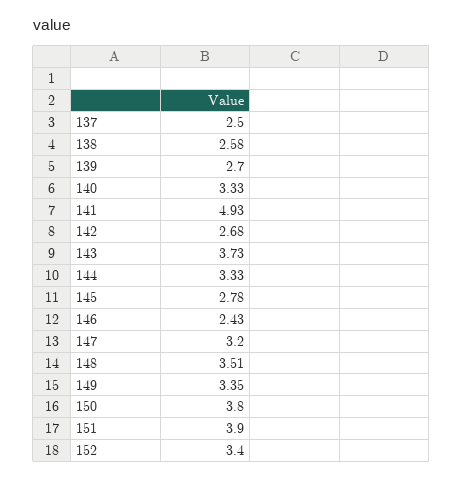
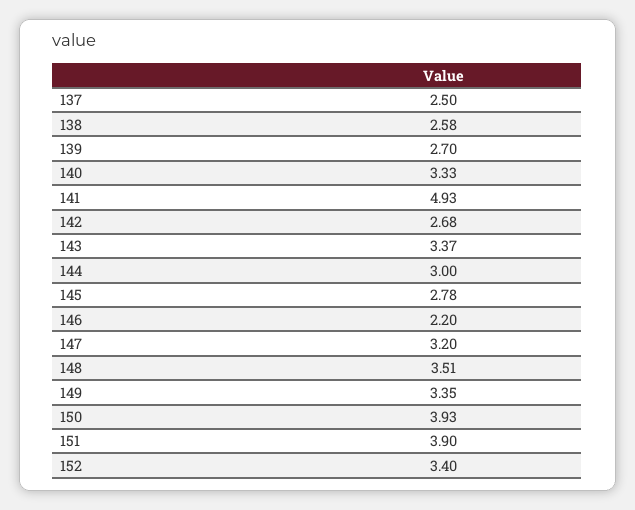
143: 3.73 -> 3.37
144: 3.33 -> 3
146: 2.43 -> 2.2
150: 3.8 -> 3.93

